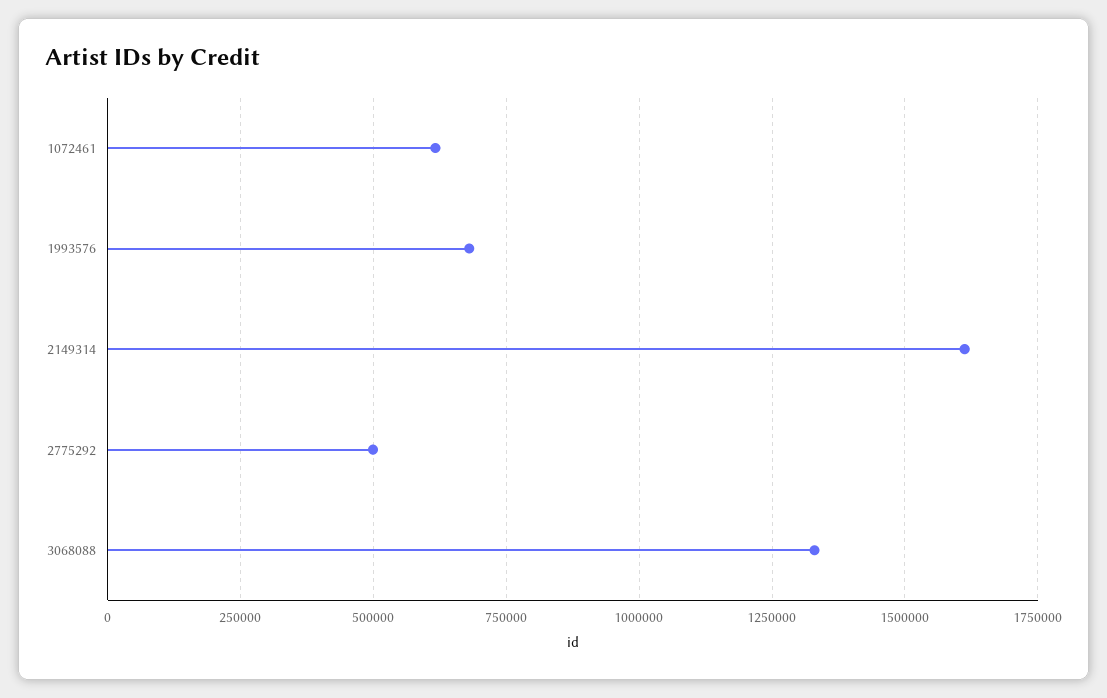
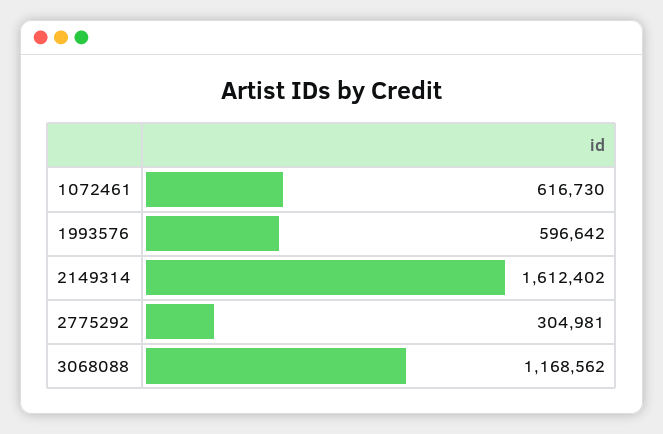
1993576: 675000 -> 596642
2775292: 500000 -> 304981
3068088: 1325000 -> 1168562

